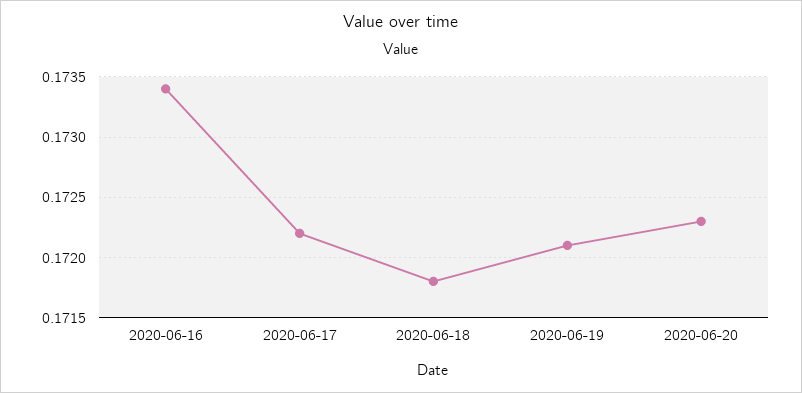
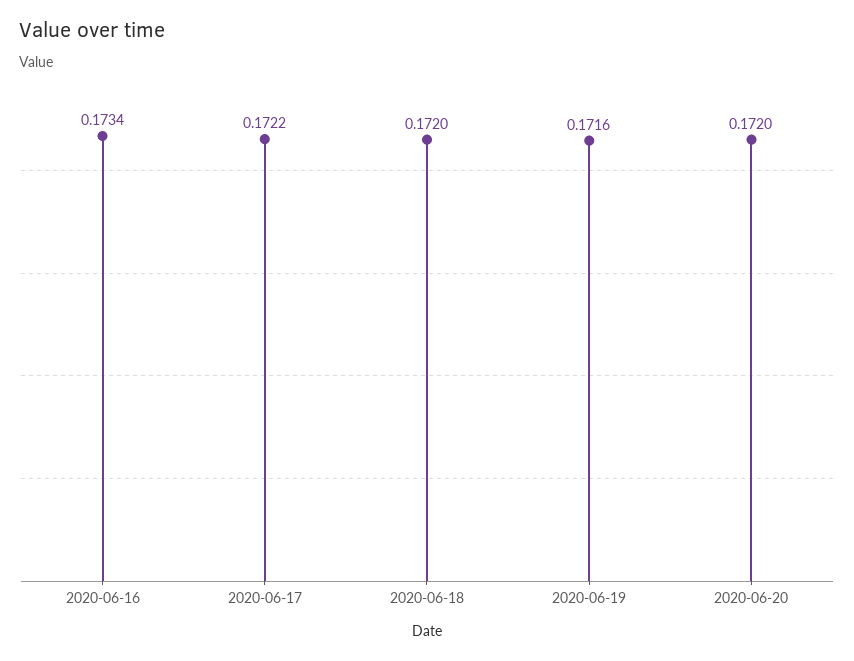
2020-06-18: 0.1718 -> 0.172
2020-06-19: 0.1721 -> 0.1716
2020-06-20: 0.1723 -> 0.172

